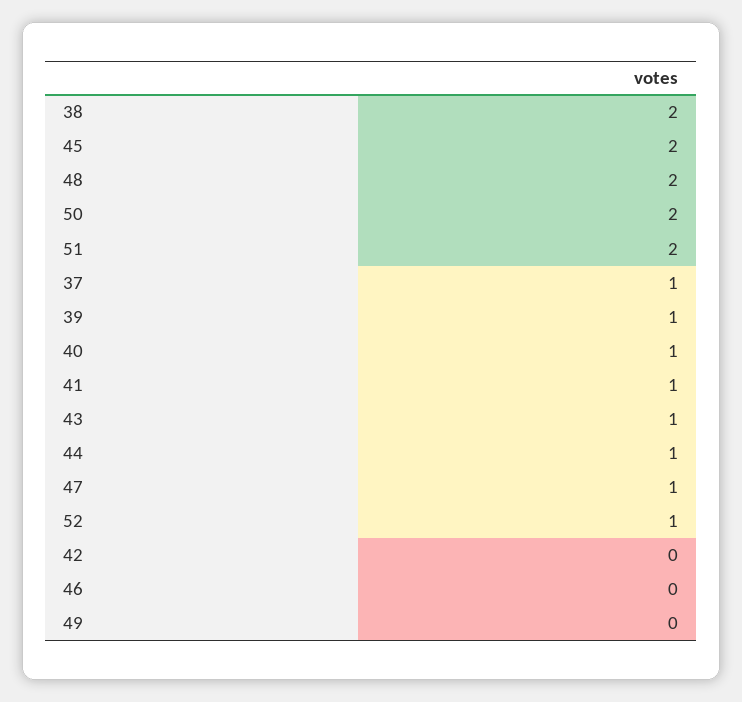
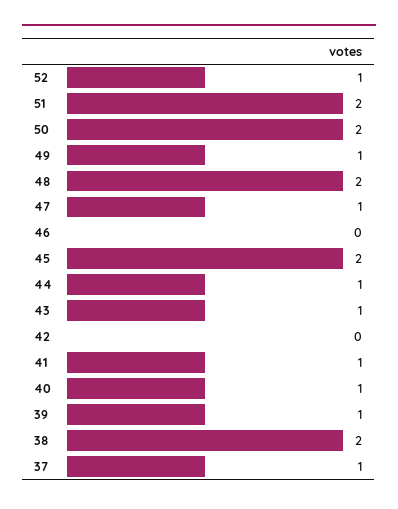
49: 0 -> 1

